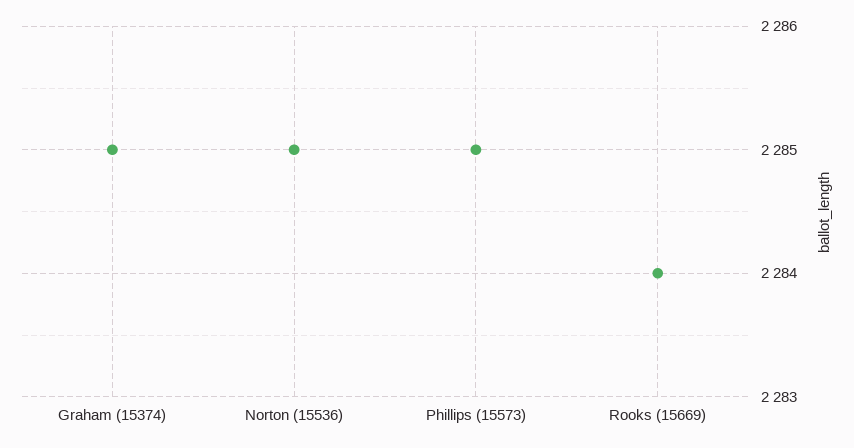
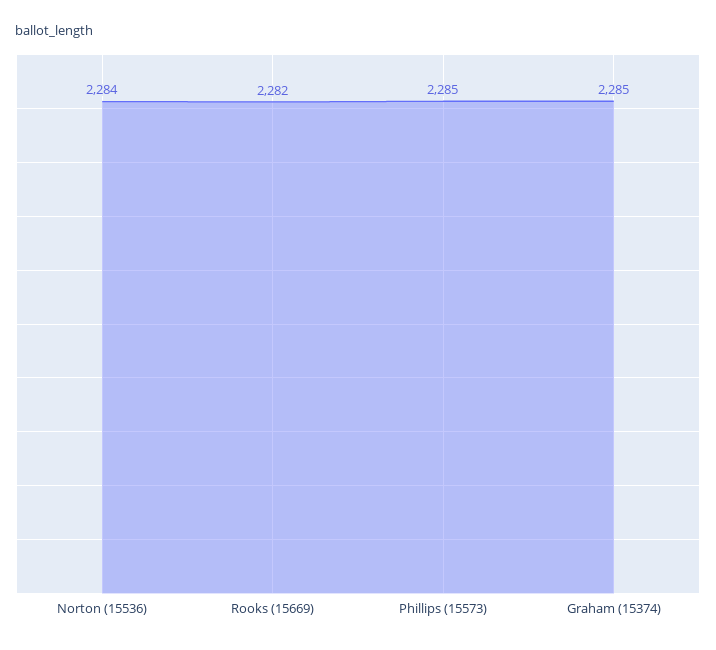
Norton (15536): 2285 -> 2284
Rooks (15669): 2284 -> 2282

